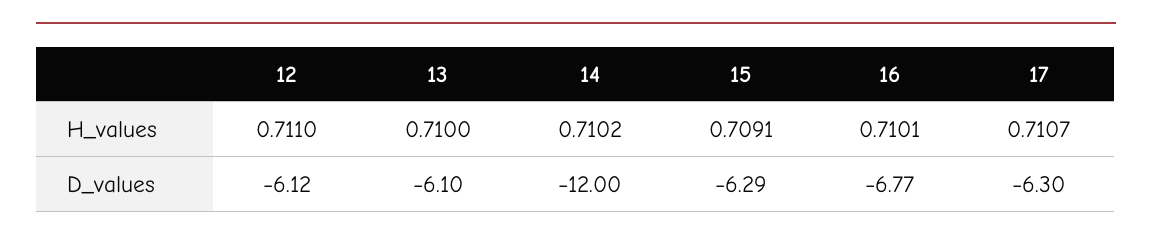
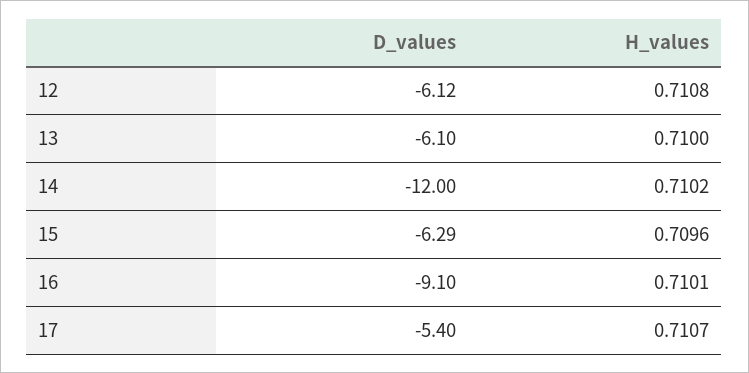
12, H_values: 0.711 -> 0.7108
15, H_values: 0.7091 -> 0.7096
16, D_values: -6.77 -> -9.1
17, D_values: -6.3 -> -5.4

